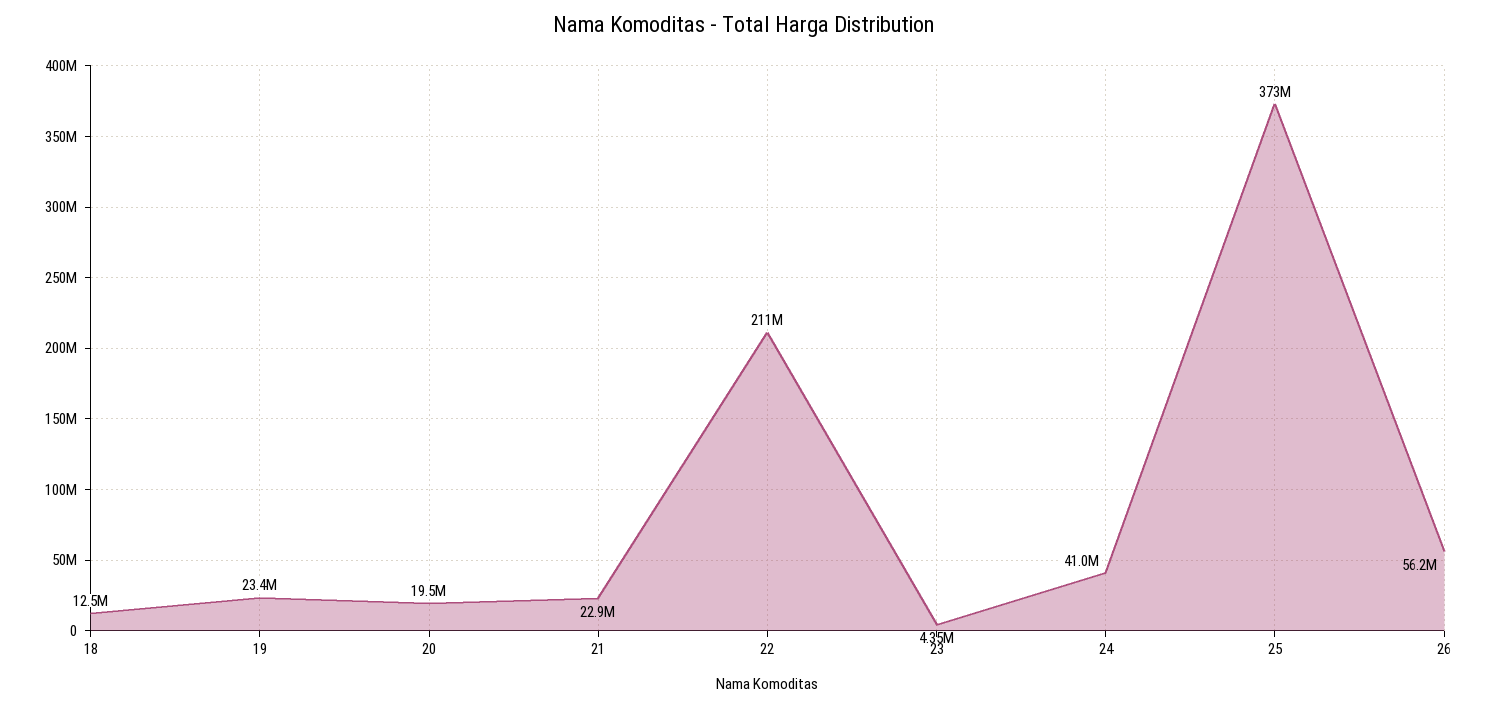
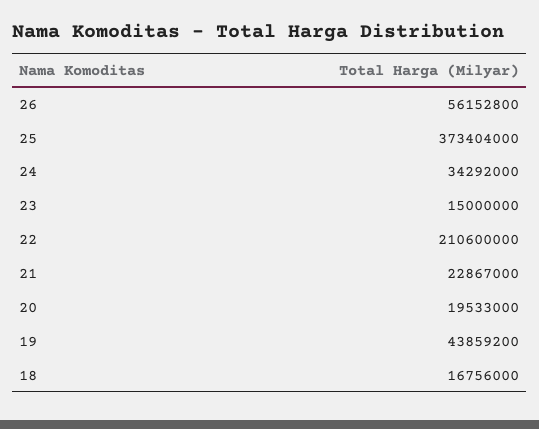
18: 12500000 -> 16756000
19: 23400000 -> 43859200
23: 4350000 -> 15000000
24: 41000000 -> 34292000

